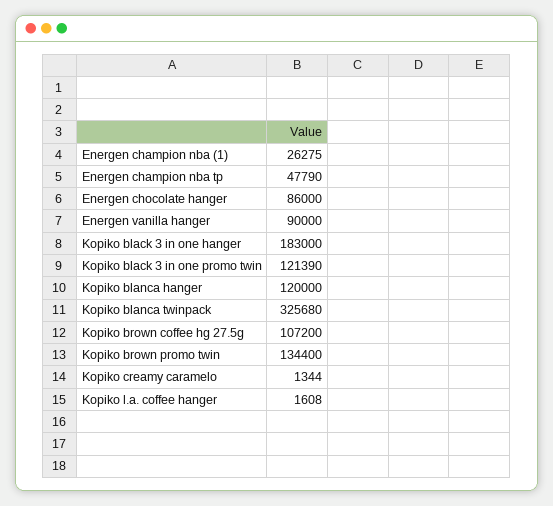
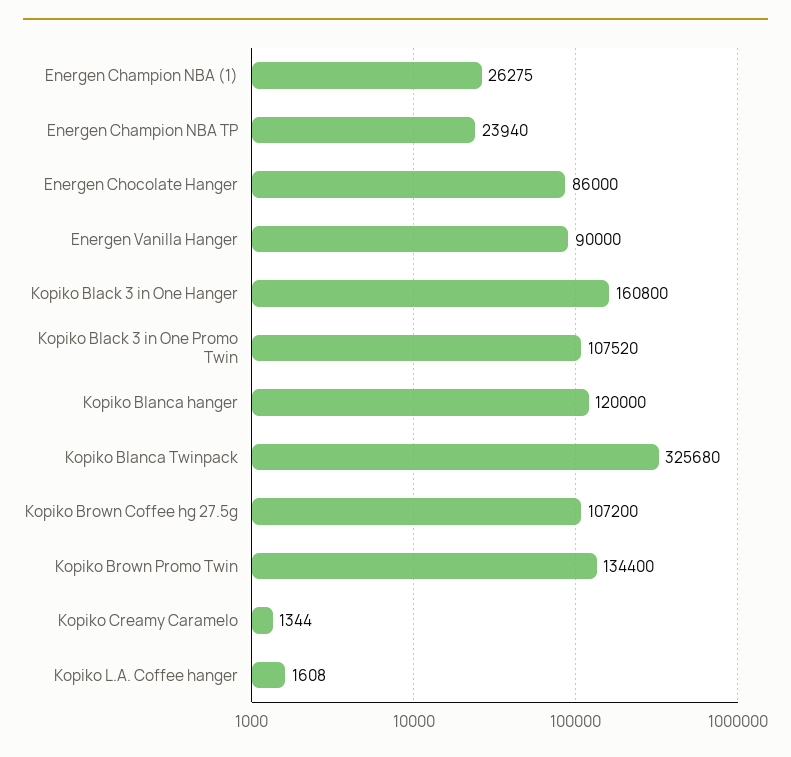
Energen champion nba tp: 47790 -> 23940
Kopiko black 3 in one hanger: 183000 -> 160800
Kopiko black 3 in one promo twin: 121390 -> 107520

